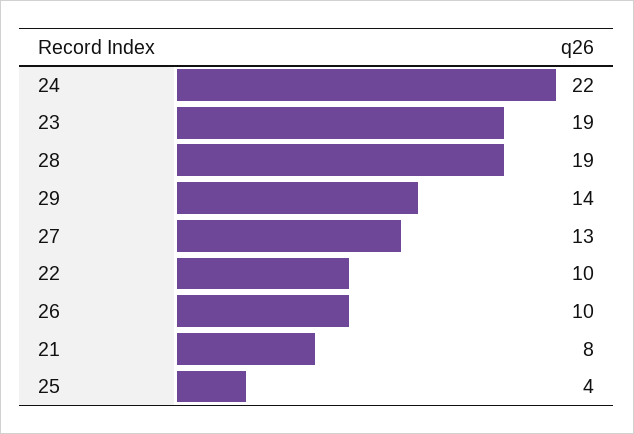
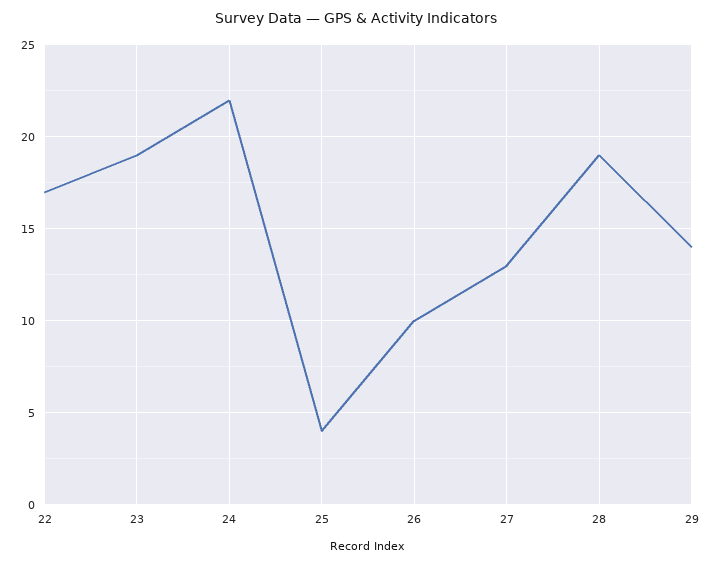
22: 10 -> 17
21: 8 -> none

